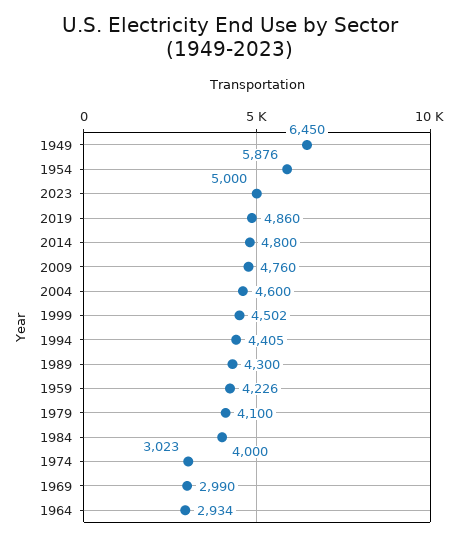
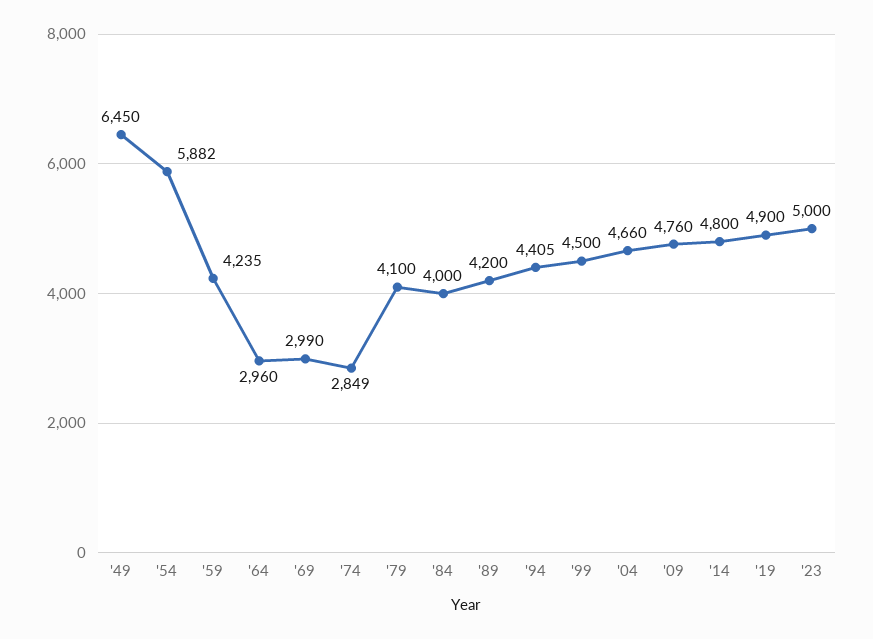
1954: 5876 -> 5882
2019: 4860 -> 4900
2004: 4600 -> 4660
1999: 4502 -> 4500
1989: 4300 -> 4200
1959: 4226 -> 4235
1974: 3023 -> 2849
1964: 2934 -> 2960

